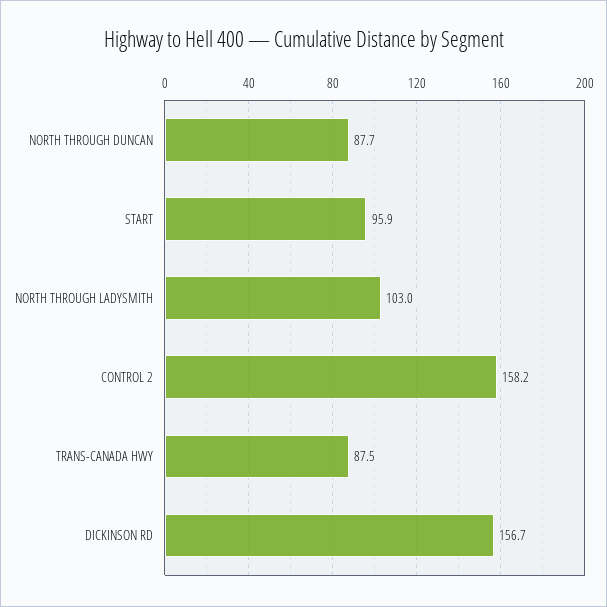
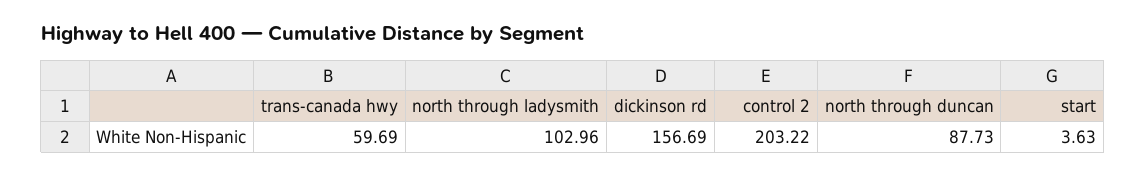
START: 95.9 -> 3.63
CONTROL 2: 158.2 -> 203.22
TRANS-CANADA HWY: 87.5 -> 59.69

